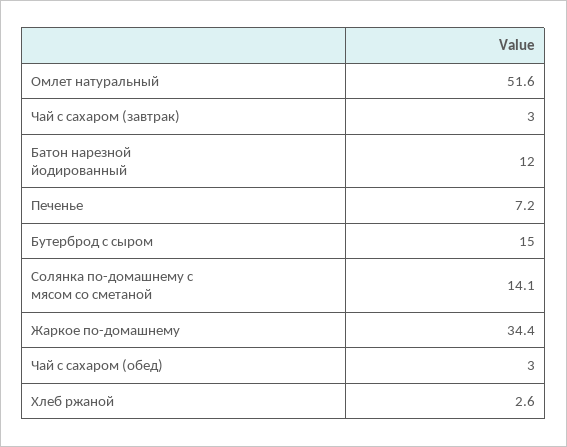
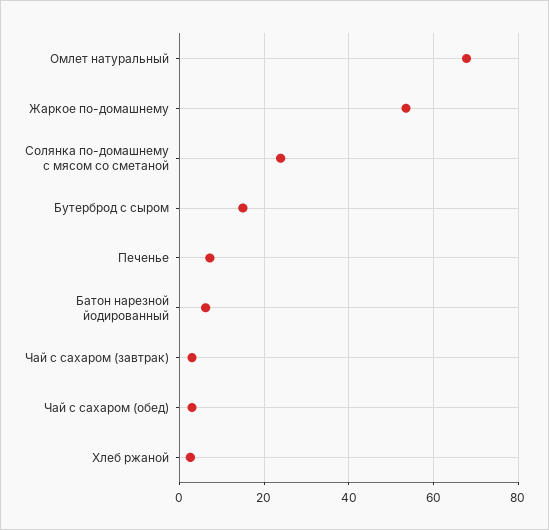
Омлет натуральный: 51.6 -> 68
Батон нарезной йодированный: 12 -> 6
Солянка по-домашнему с мясом со сметаной: 14.1 -> 24
Жаркое по-домашнему: 34.4 -> 54

